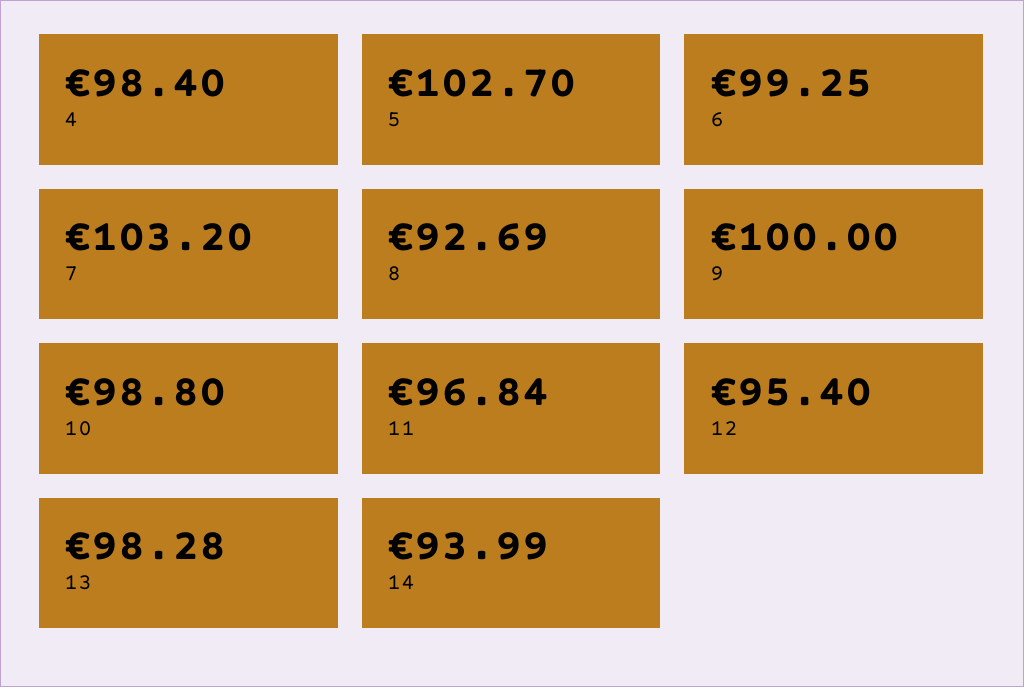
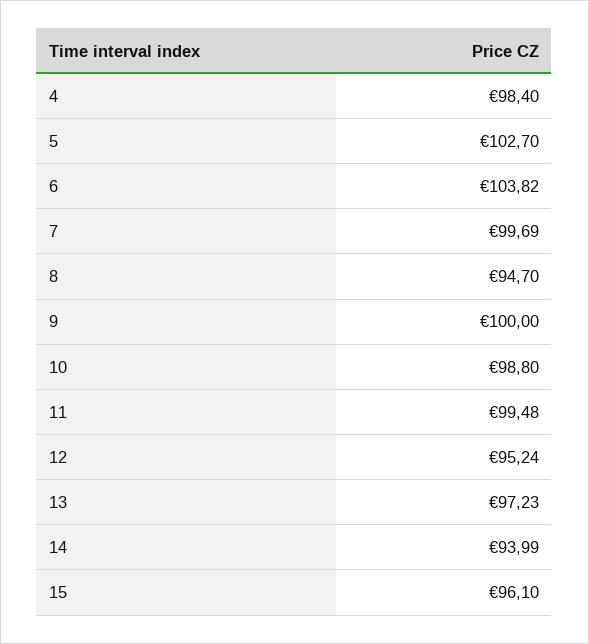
6: 99.25 -> 103.82
7: 103.2 -> 99.69
8: 92.69 -> 94.7
11: 96.84 -> 99.48
12: 95.4 -> 95.24
13: 98.28 -> 97.23
15: none -> 96.1

